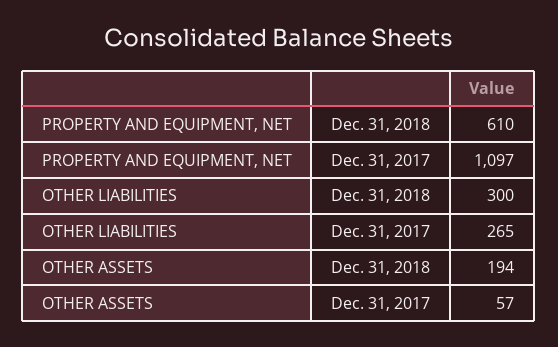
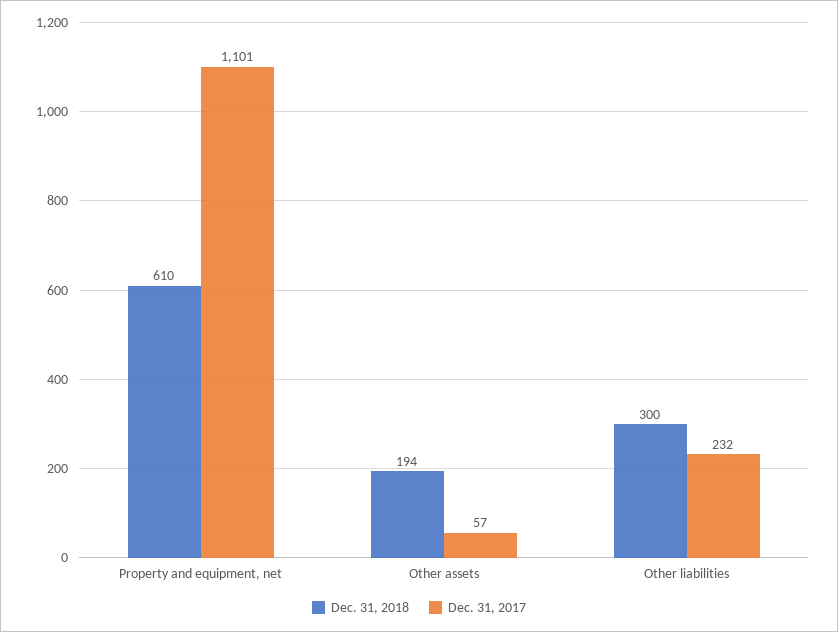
Dec. 31, 2017, PROPERTY AND EQUIPMENT, NET: 1097 -> 1101
Dec. 31, 2017, OTHER LIABILITIES: 265 -> 232

